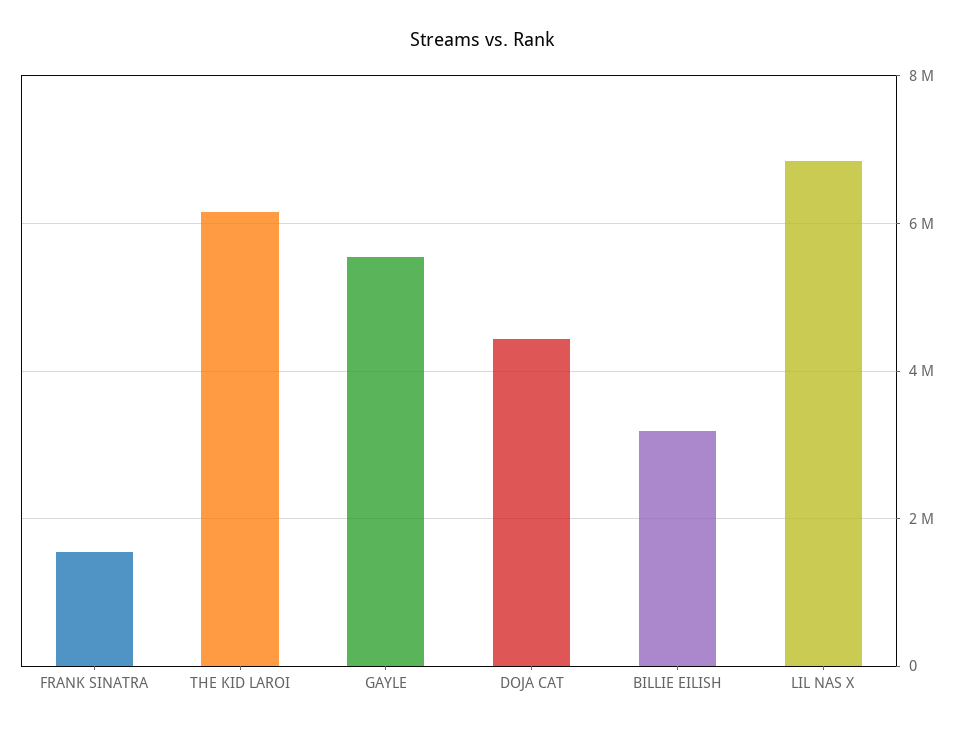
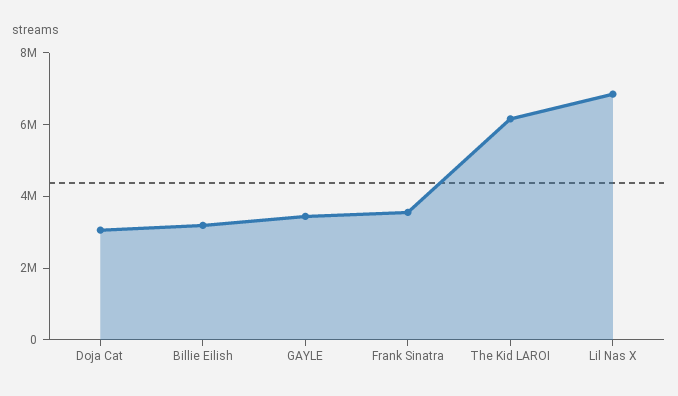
FRANK SINATRA: 1600000 -> 3500000
GAYLE: 5600000 -> 3500000
DOJA CAT: 4400000 -> 3000000

